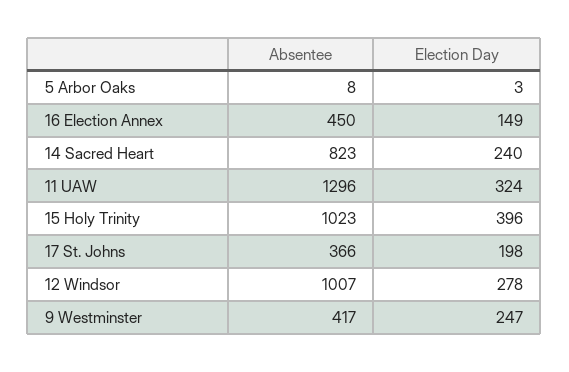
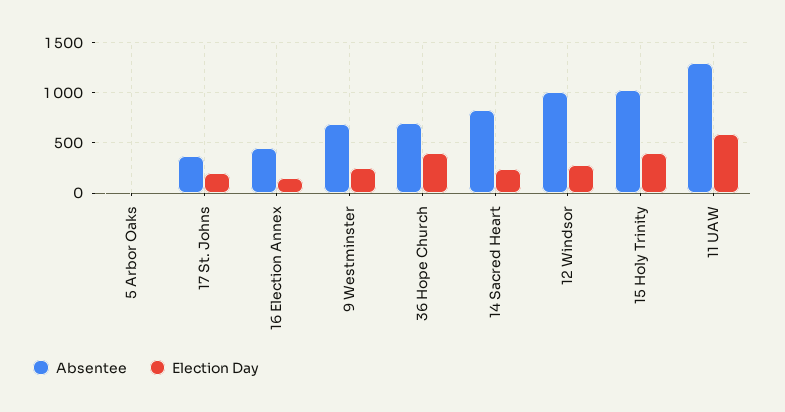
Election Day, 11 UAW: 324 -> 600
Absentee, 9 Westminster: 417 -> 700
Absentee, 36 Hope Church: none -> 700
Election Day, 36 Hope Church: none -> 400

